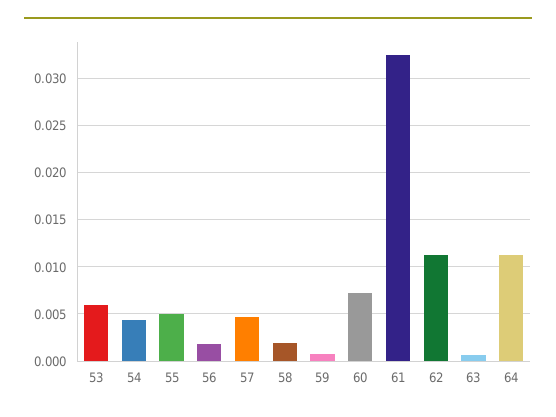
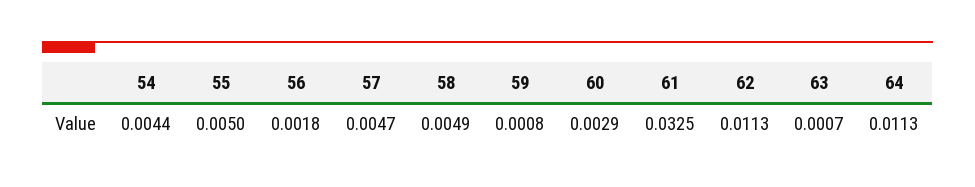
53: 0.006 -> none
58: 0.002 -> 0.0049
60: 0.007 -> 0.0029

